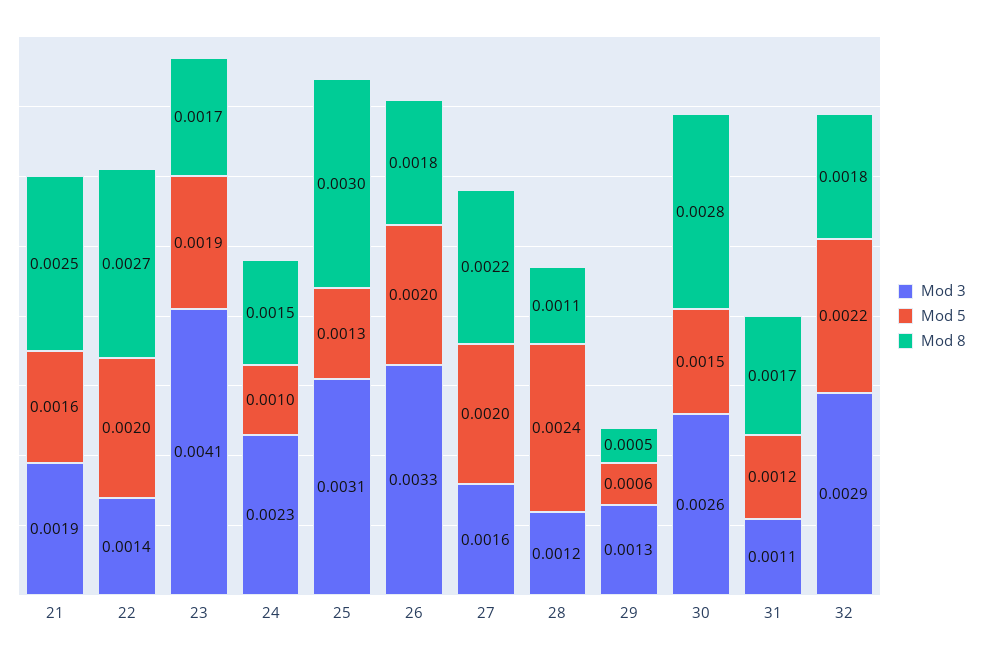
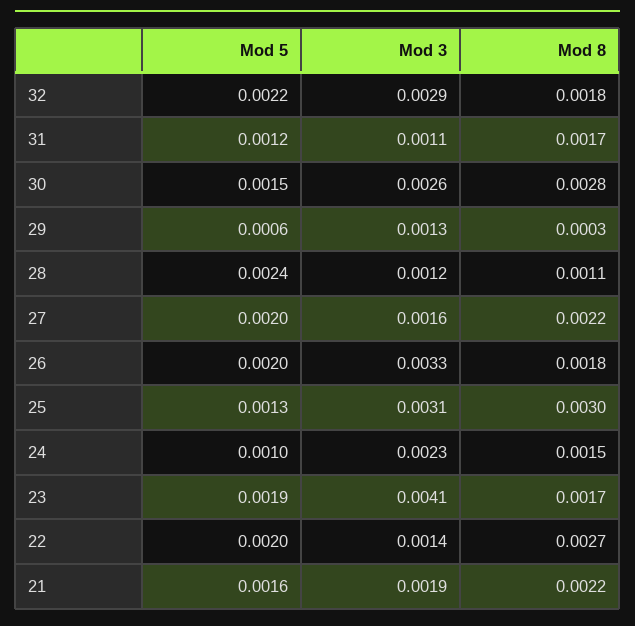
Mod 8, 21: 0.0025 -> 0.0022
Mod 8, 29: 0.0005 -> 0.0003

